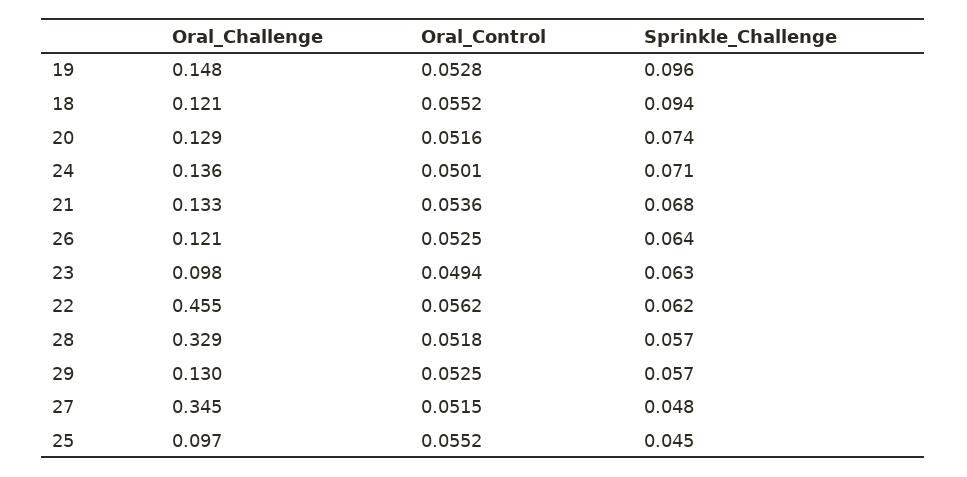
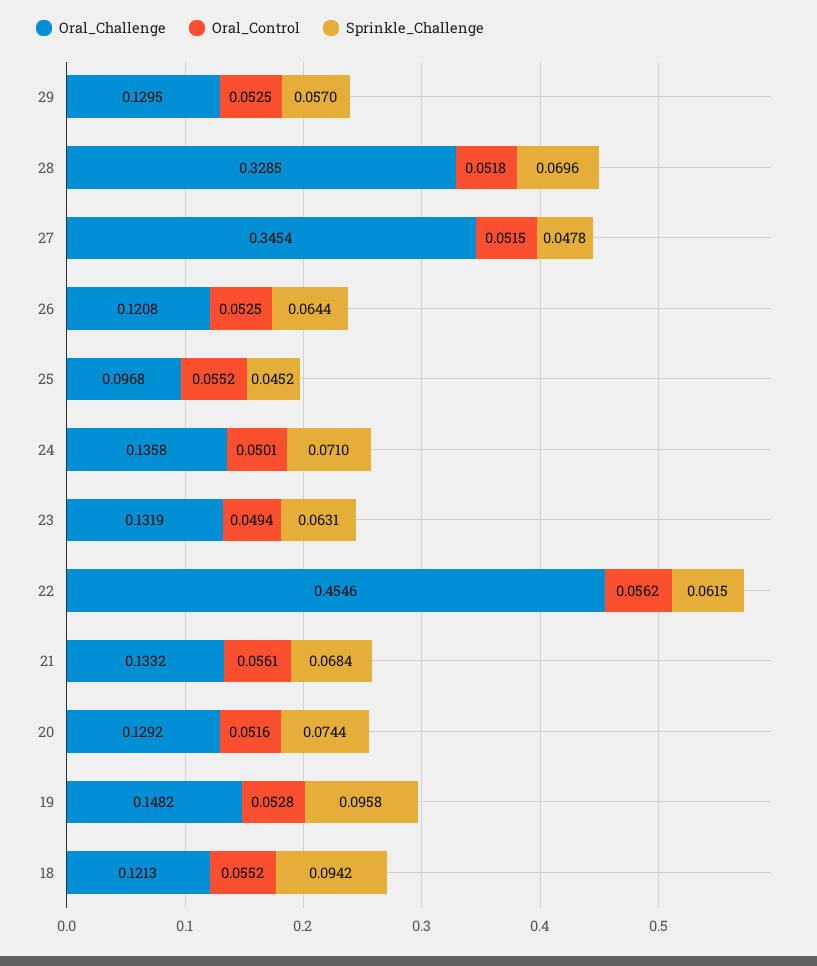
Oral_Control, 21: 0.0536 -> 0.0561
Oral_Challenge, 23: 0.098 -> 0.1319
Sprinkle_Challenge, 28: 0.057 -> 0.0696

